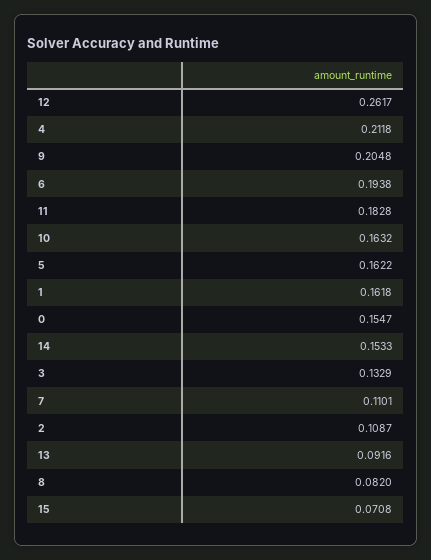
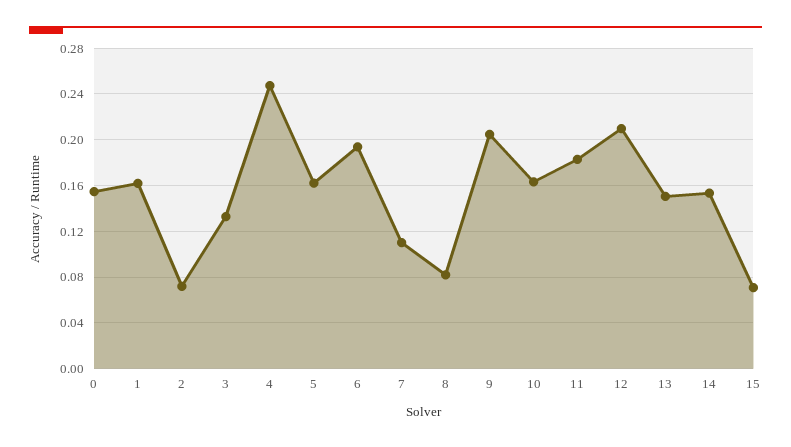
12: 0.2617 -> 0.21
4: 0.2118 -> 0.25
2: 0.1087 -> 0.07
13: 0.0916 -> 0.15

